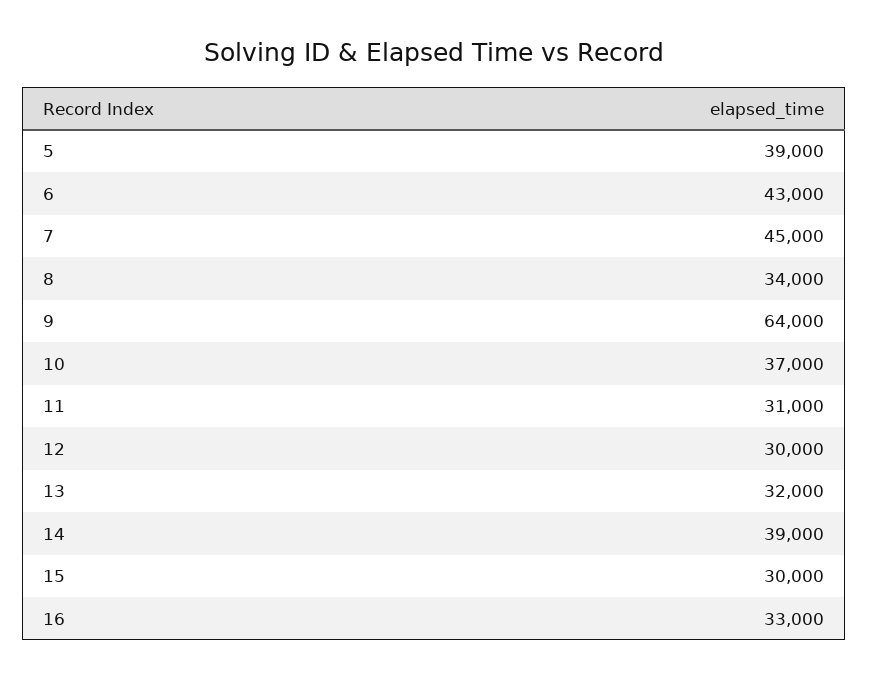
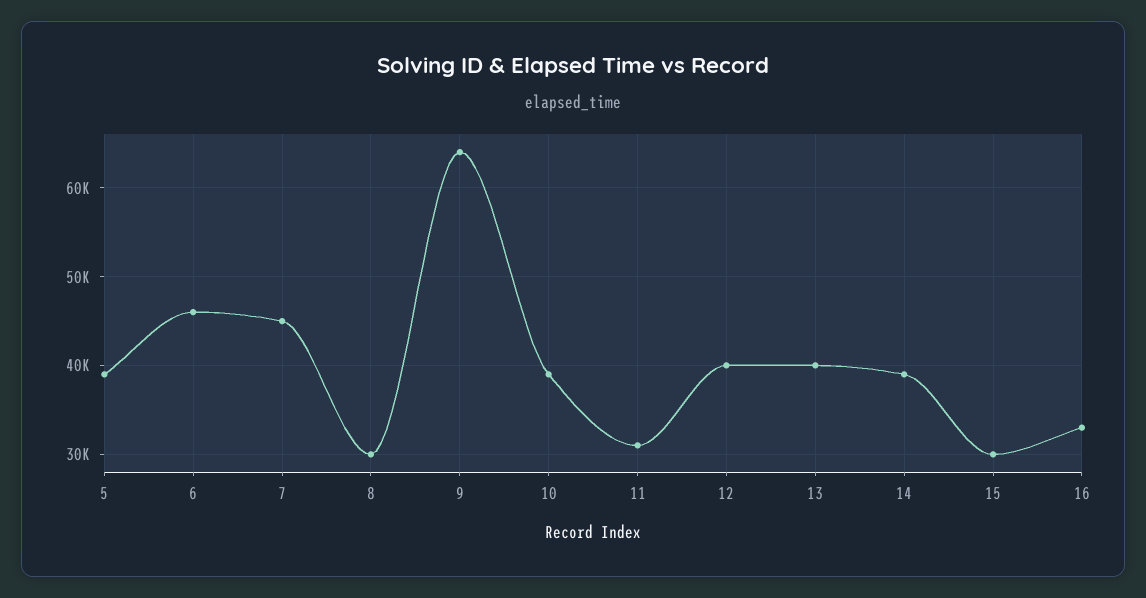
6: 43000 -> 46000
8: 34000 -> 30000
10: 37000 -> 39000
12: 30000 -> 40000
13: 32000 -> 40000

